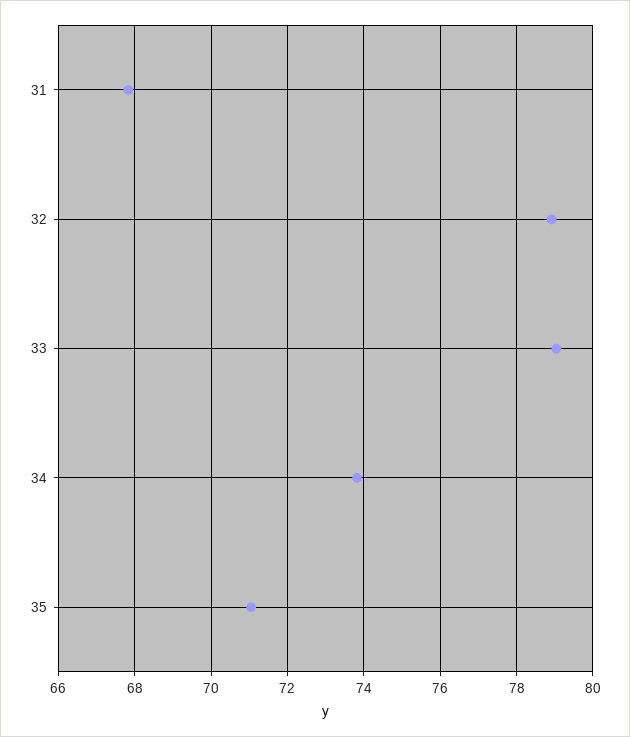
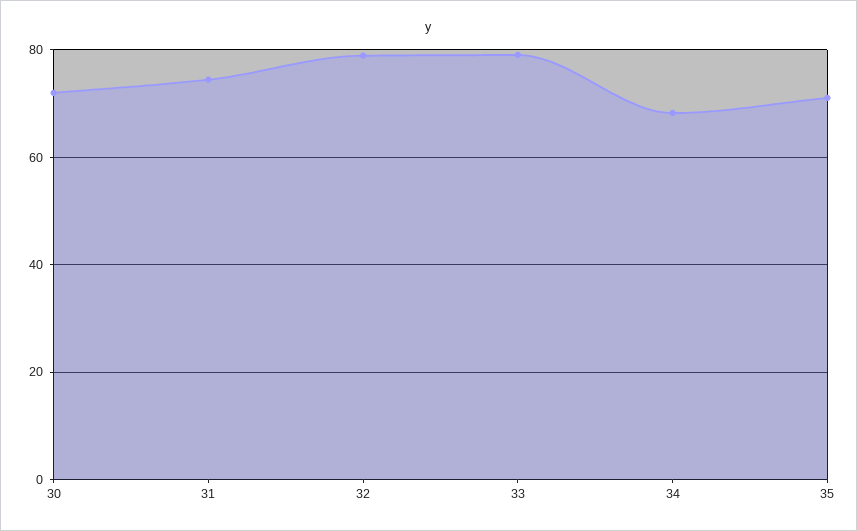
31: 67.8 -> 74
34: 73.8 -> 68
30: none -> 72

